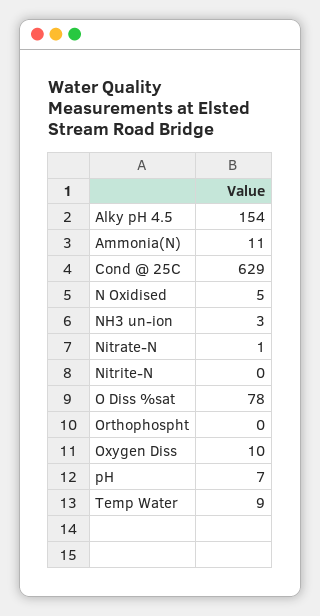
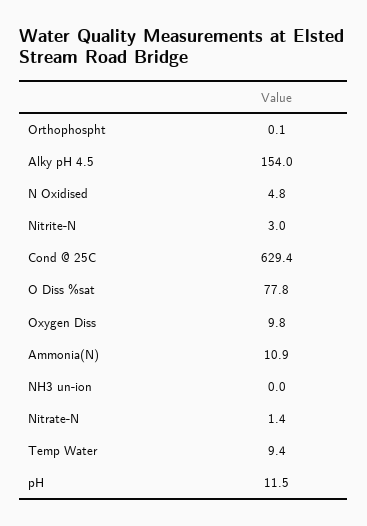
NH3 un-ion: 3 -> 0
Nitrite-N: 0 -> 3
pH: 7 -> 11.5

